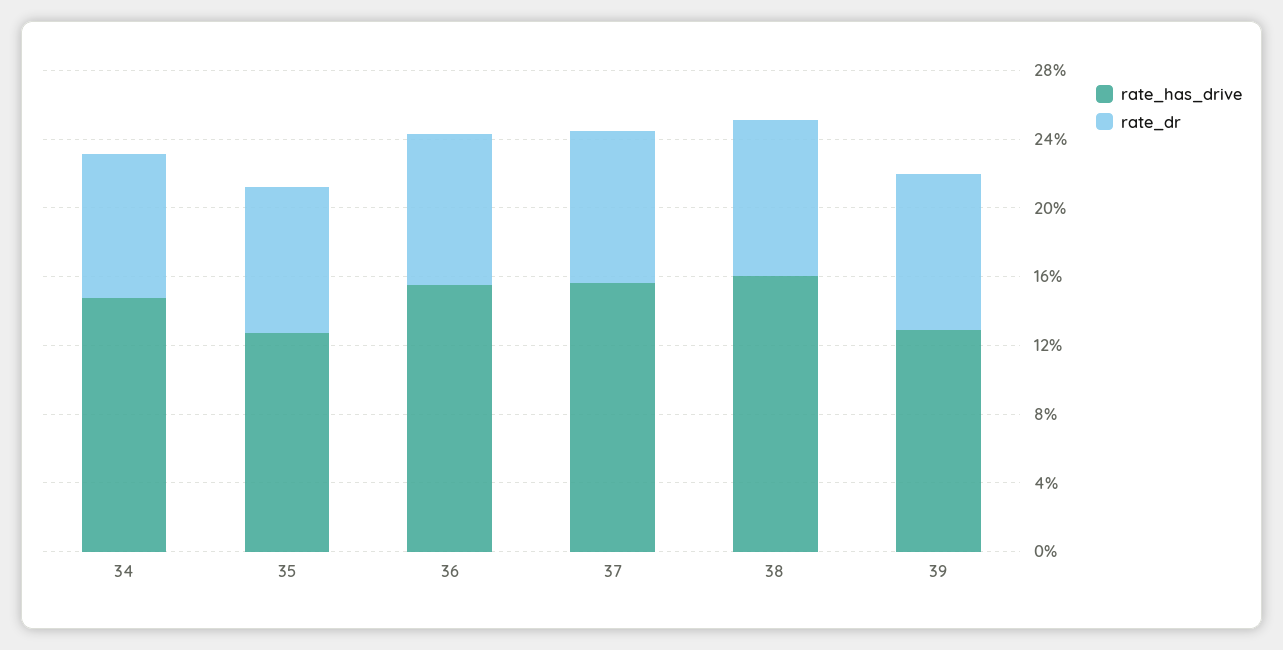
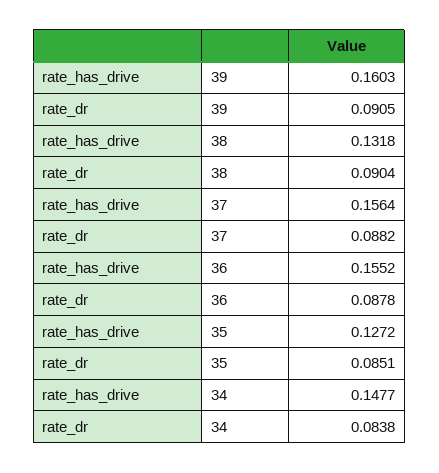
rate_has_drive, 38: 0.16 -> 0.1318
rate_has_drive, 39: 0.13 -> 0.1603

